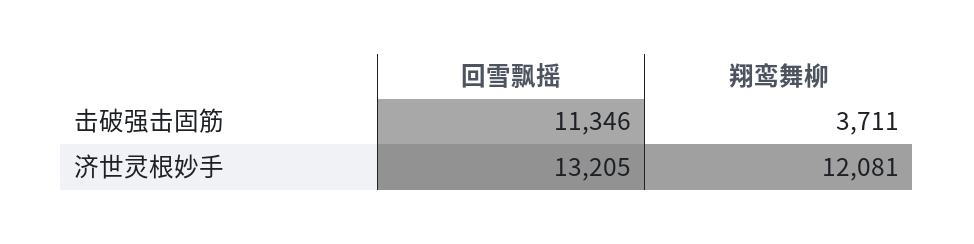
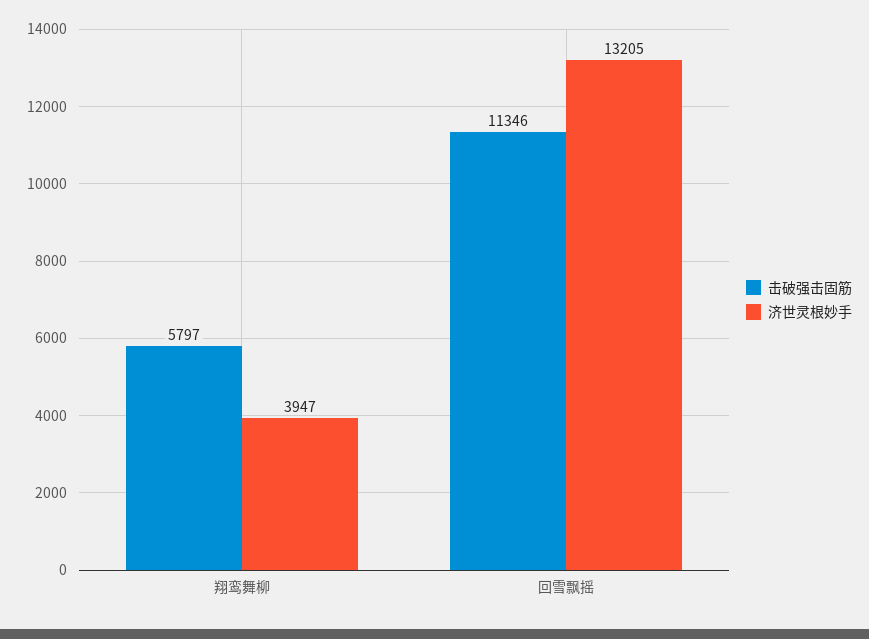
击破强击固筋, 翔鸾舞柳: 3711 -> 5797
济世灵根妙手, 翔鸾舞柳: 12081 -> 3947

